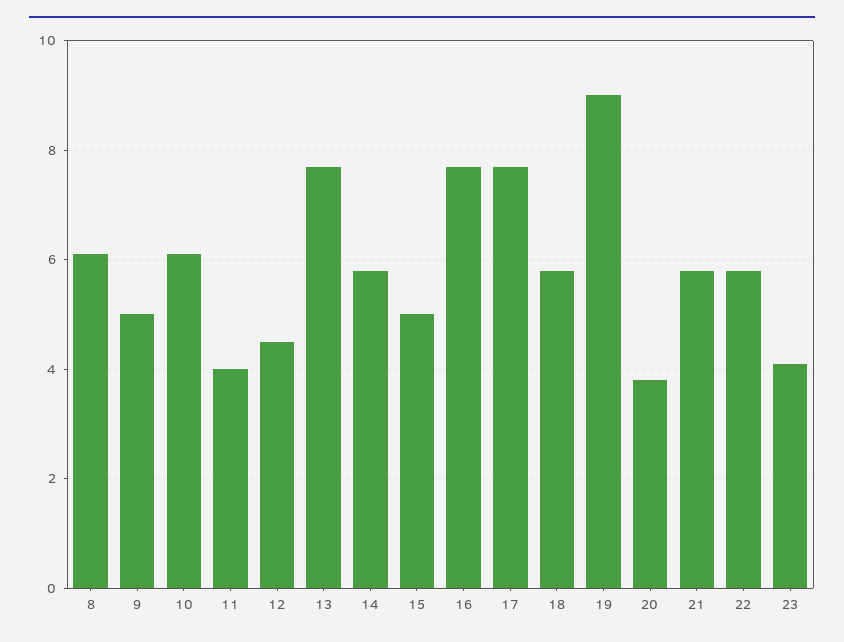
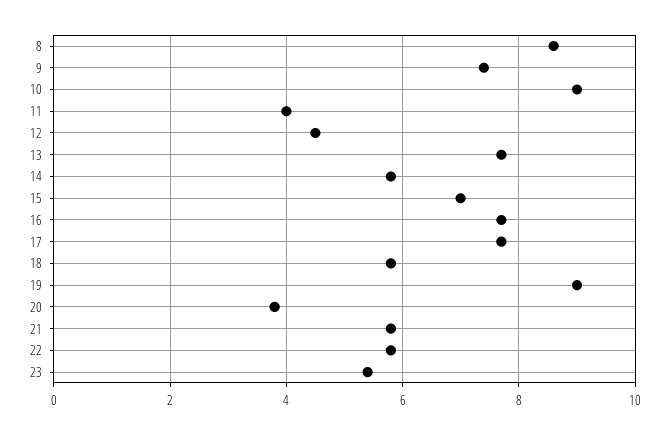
8: 6 -> 8.5
9: 5 -> 7.5
10: 6 -> 9
15: 5 -> 7
23: 4 -> 5.5

